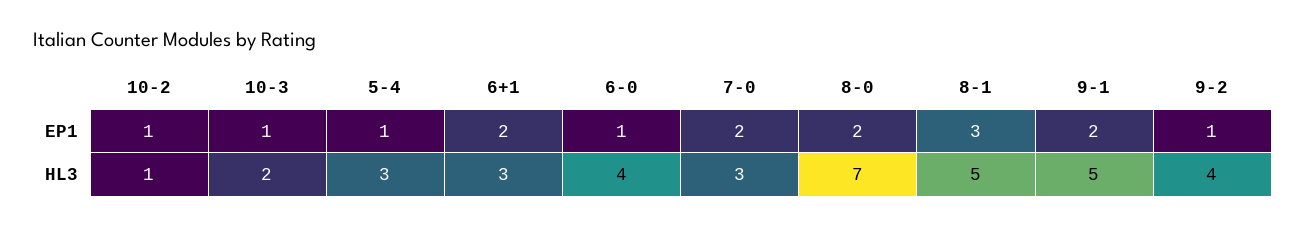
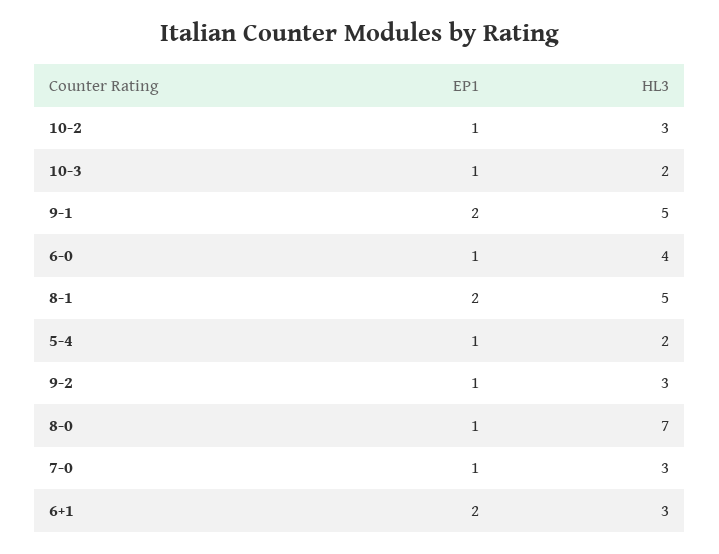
7-0, EP1: 2 -> 1
8-0, EP1: 2 -> 1
8-1, EP1: 3 -> 2
10-2, HL3: 1 -> 3
5-4, HL3: 3 -> 2
9-2, HL3: 4 -> 3

